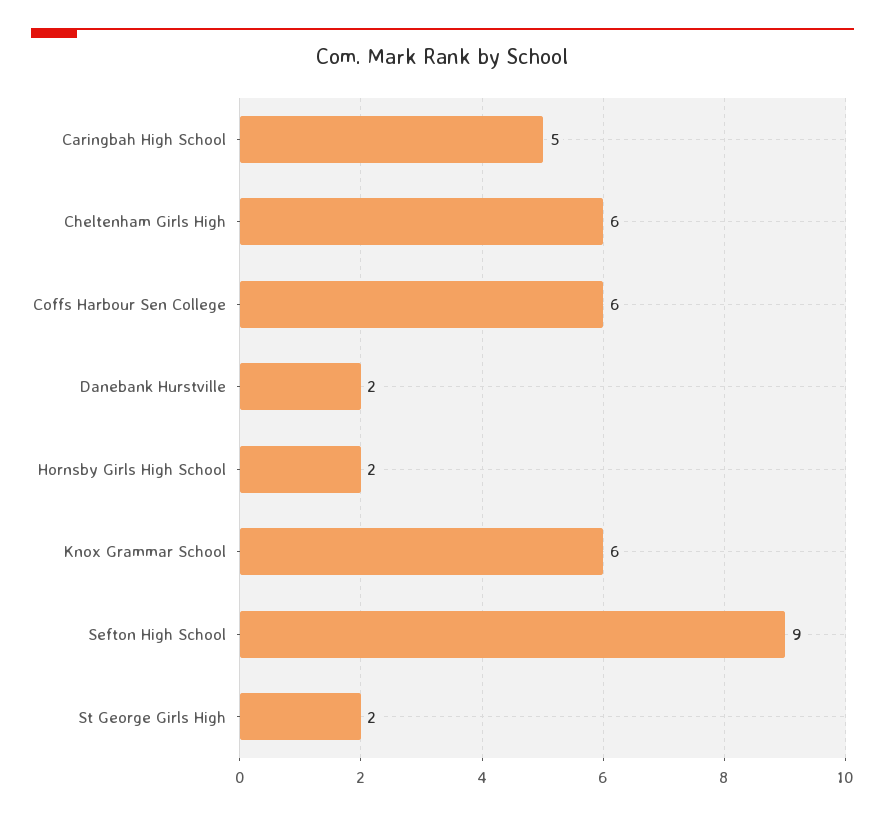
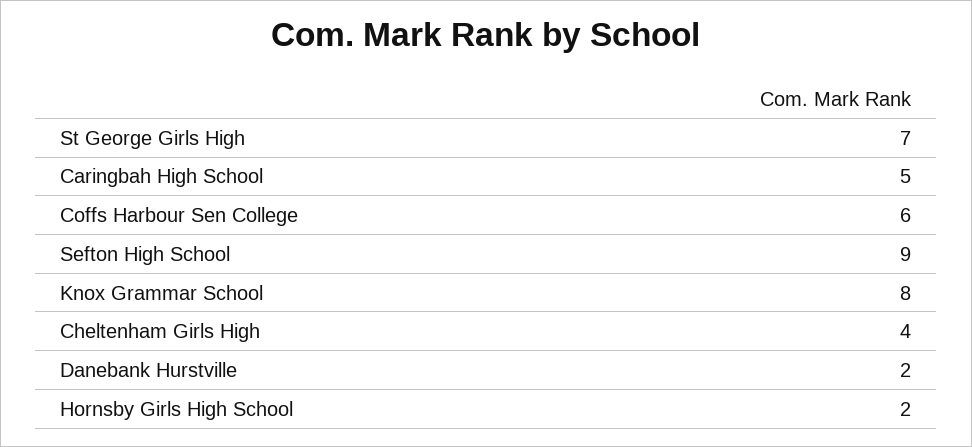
Cheltenham Girls High: 6 -> 4
Knox Grammar School: 6 -> 8
St George Girls High: 2 -> 7

